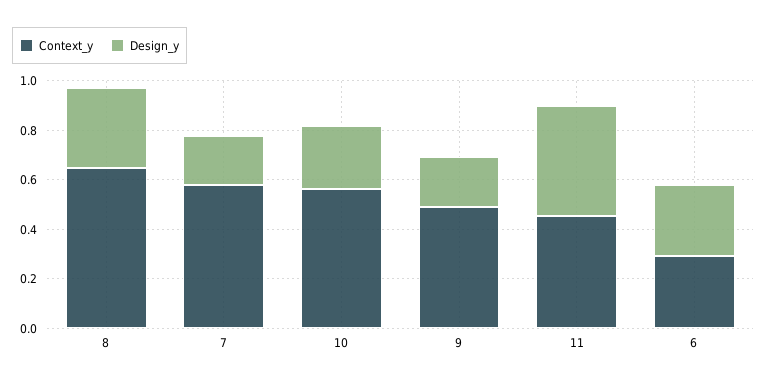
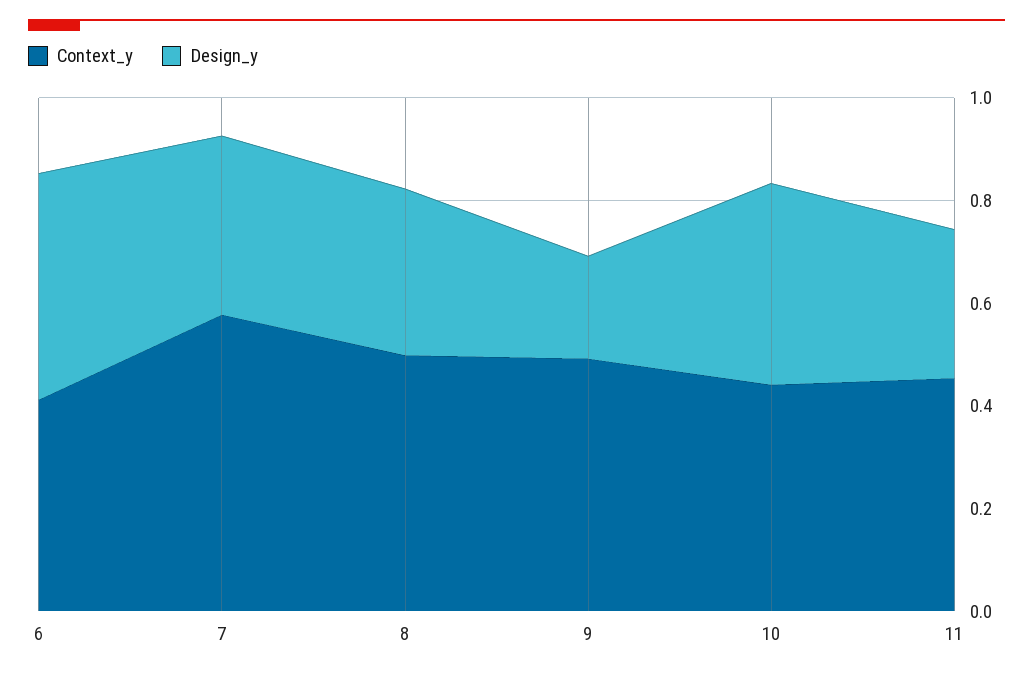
Context_y, 8: 0.65 -> 0.5
Design_y, 7: 0.2 -> 0.35
Context_y, 10: 0.55 -> 0.45
Design_y, 10: 0.25 -> 0.4
Design_y, 11: 0.45 -> 0.3
Context_y, 6: 0.3 -> 0.4
Design_y, 6: 0.3 -> 0.45

